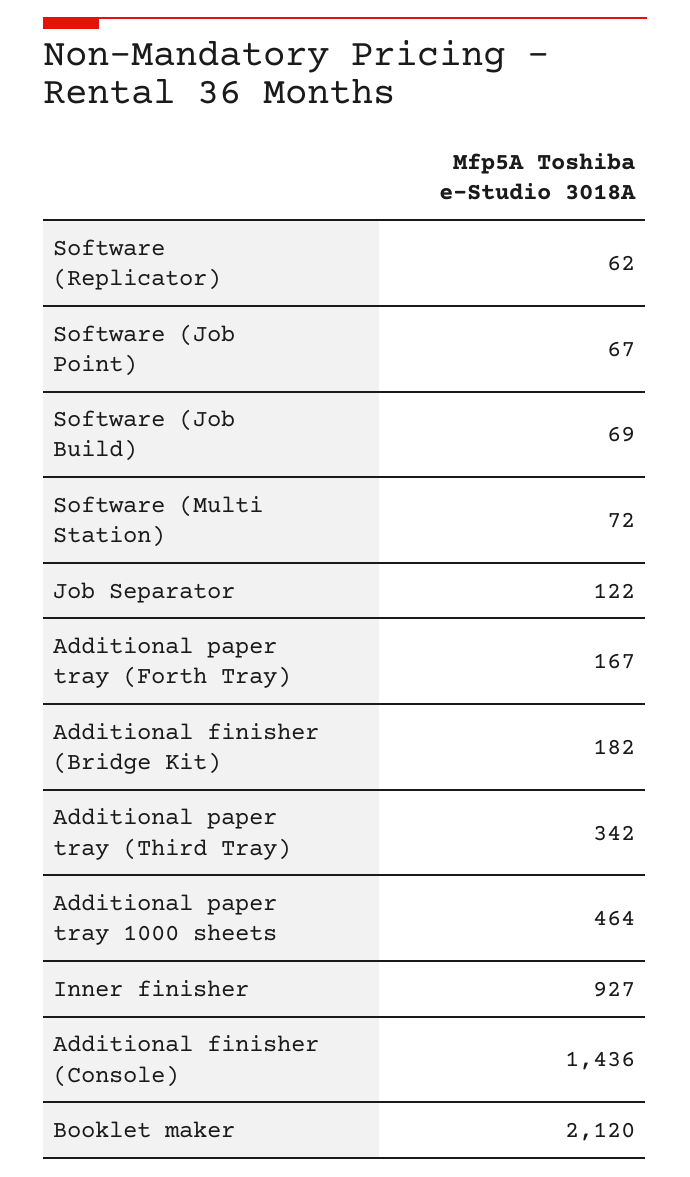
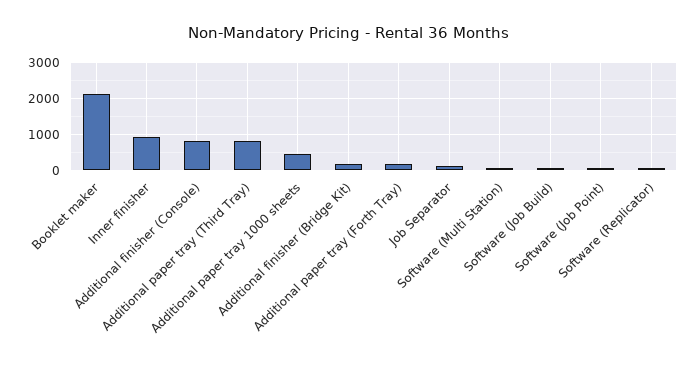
Additional paper tray (Third Tray): 342 -> 800
Additional finisher (Console): 1436 -> 800

